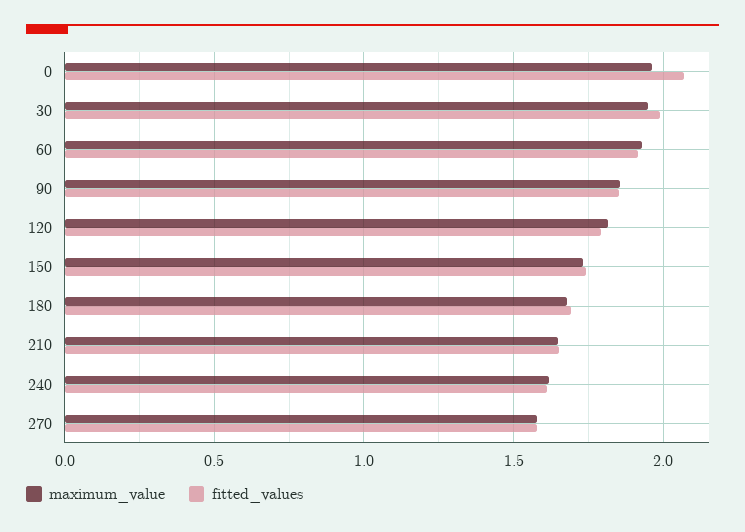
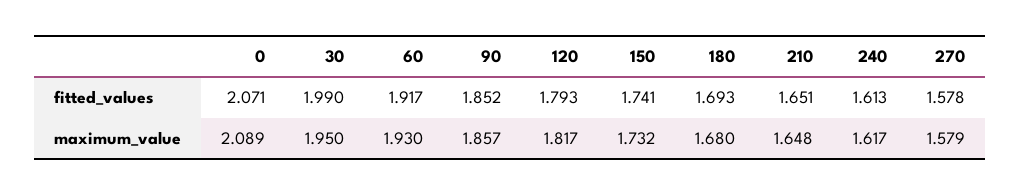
maximum_value, 0: 1.95 -> 2.089

